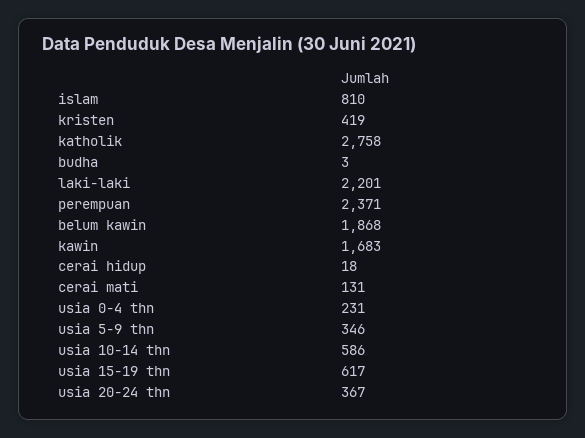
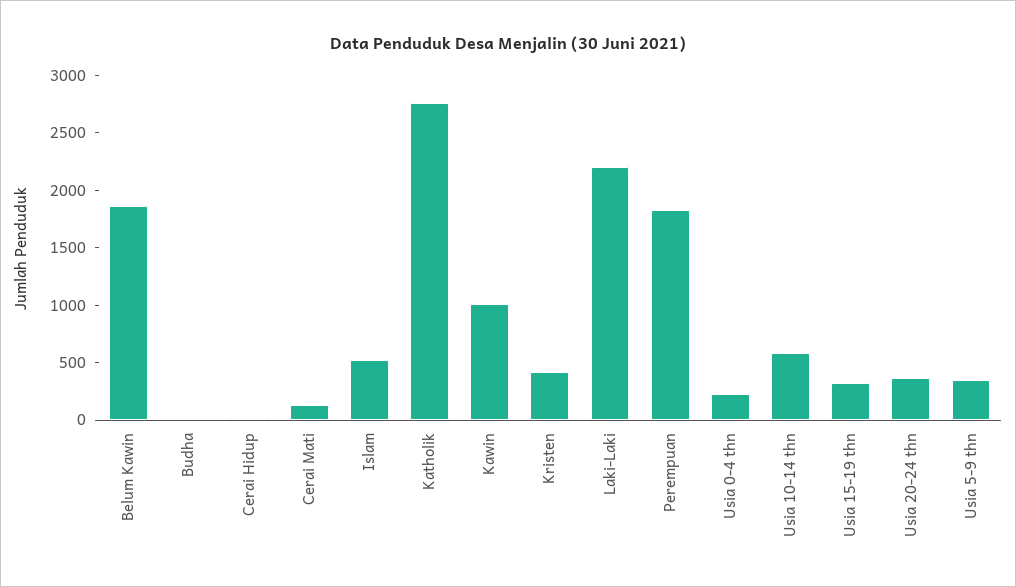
islam: 810 -> 500
perempuan: 2371 -> 1800
kawin: 1683 -> 1000
usia 15-19 thn: 617 -> 300

